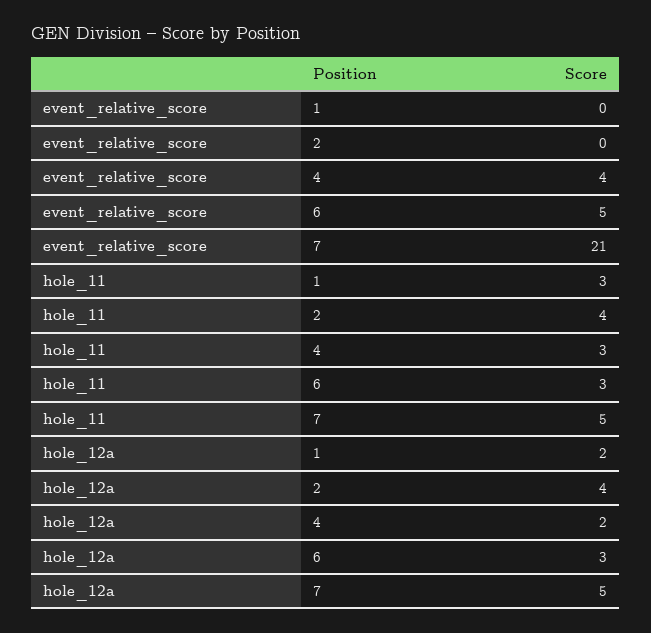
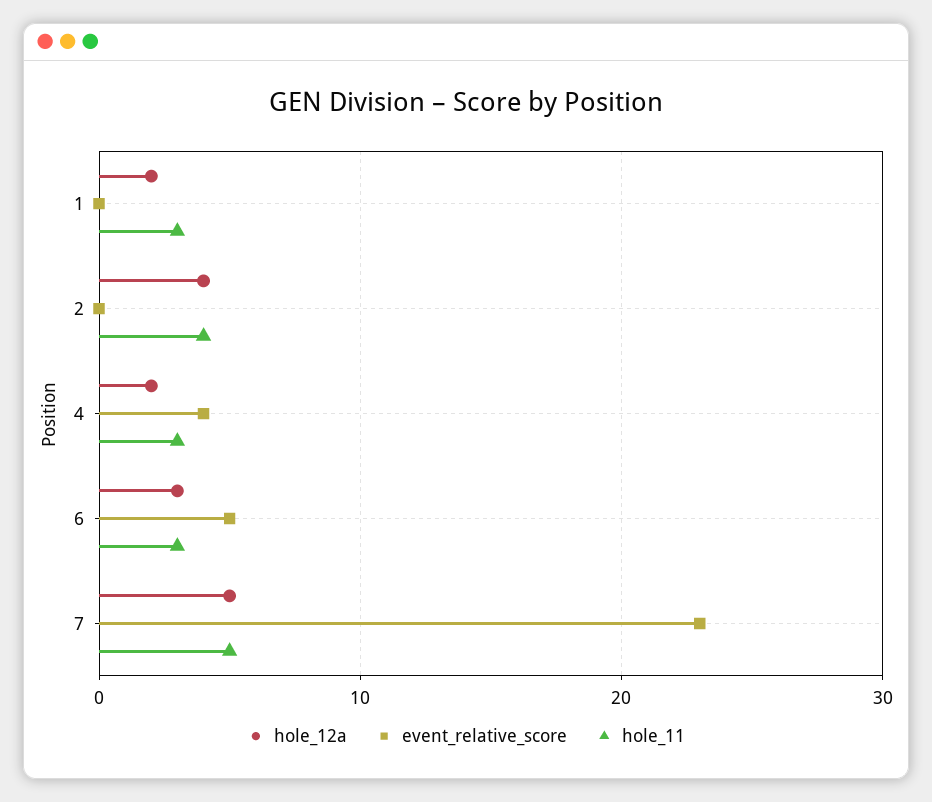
event_relative_score, 7: 21 -> 23

